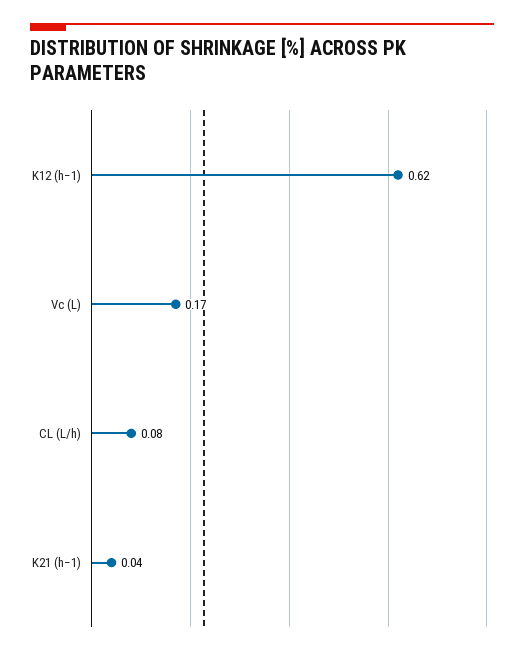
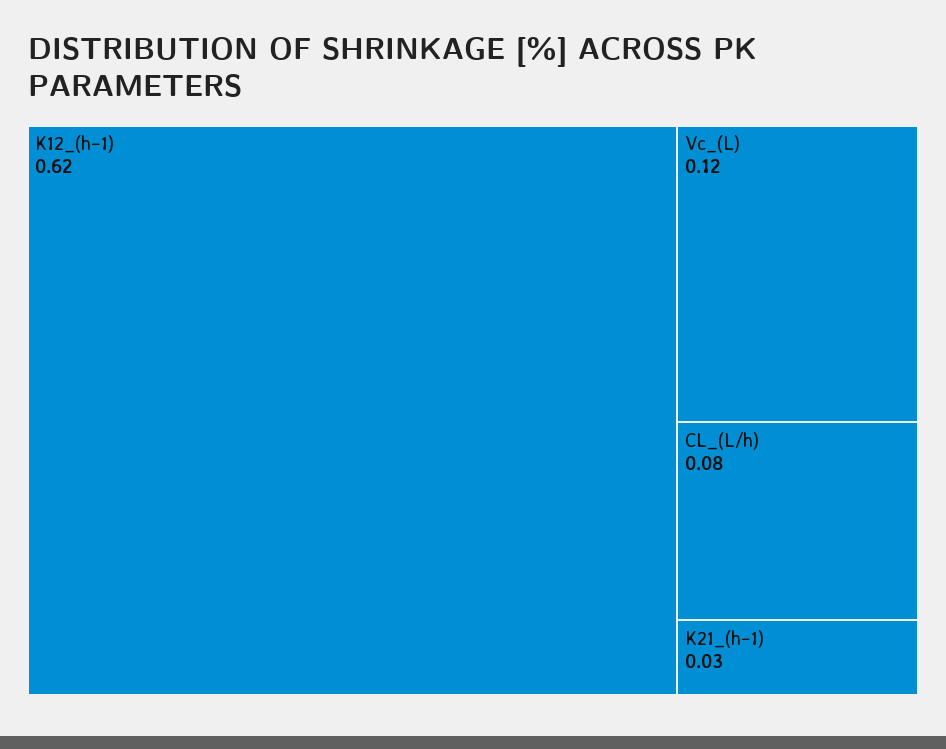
Vc (L): 0.17 -> 0.12
K21 (h−1): 0.04 -> 0.03

